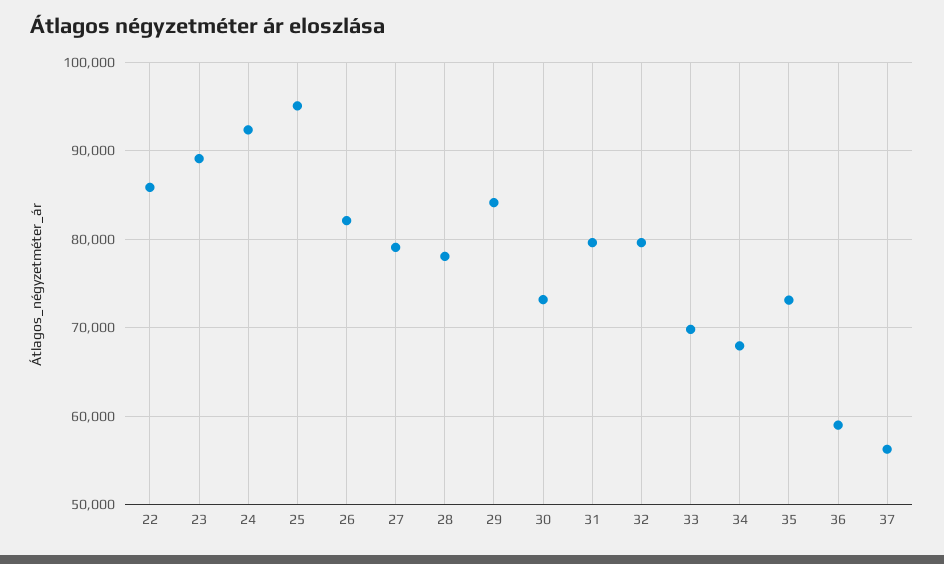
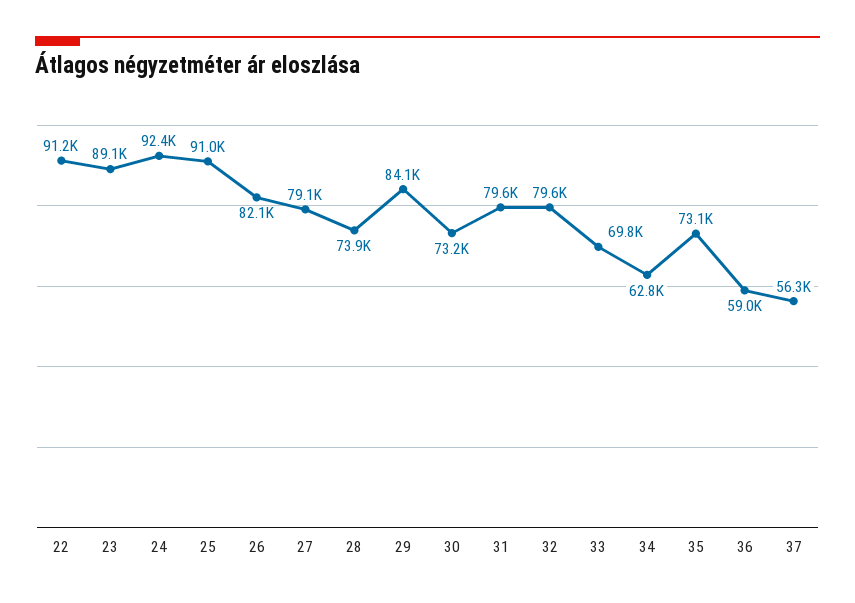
22: 86000 -> 91200
25: 95000 -> 91000
28: 78000 -> 73900
34: 68000 -> 62800

